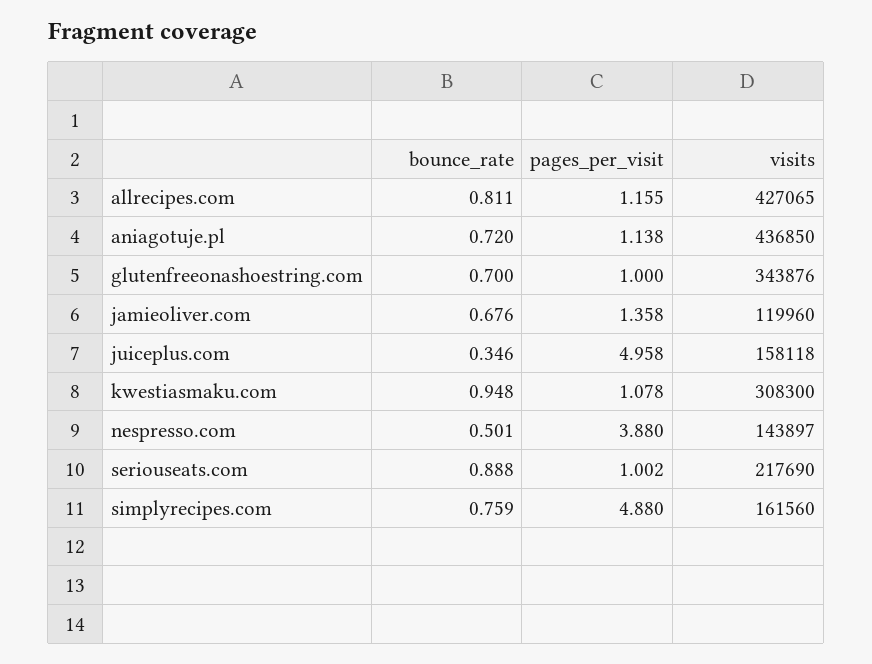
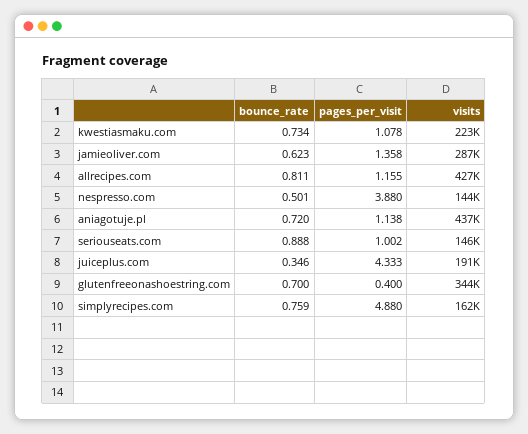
pages_per_visit, glutenfreeonashoestring.com: 1 -> 0.4
bounce_rate, jamieoliver.com: 0.676 -> 0.623
visits, jamieoliver.com: 119960 -> 287000
pages_per_visit, juiceplus.com: 4.958 -> 4.333
visits, juiceplus.com: 158118 -> 191000
bounce_rate, kwestiasmaku.com: 0.948 -> 0.734
visits, kwestiasmaku.com: 308300 -> 223000
visits, seriouseats.com: 217690 -> 146000

